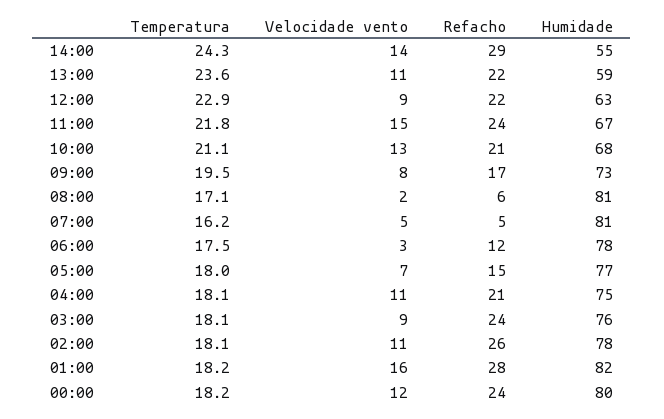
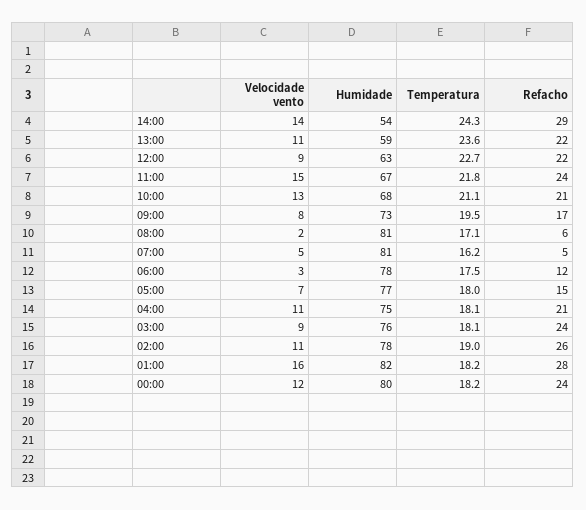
Humidade, 14:00: 55 -> 54
Temperatura, 12:00: 22.9 -> 22.7
Temperatura, 02:00: 18.1 -> 19

